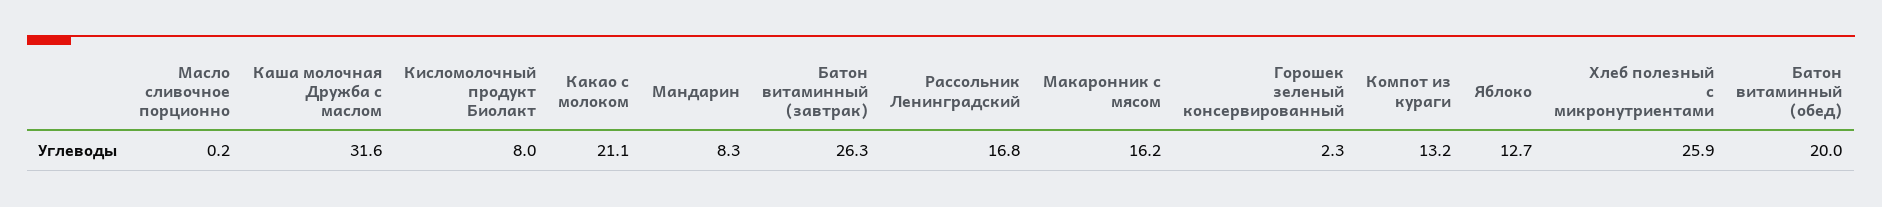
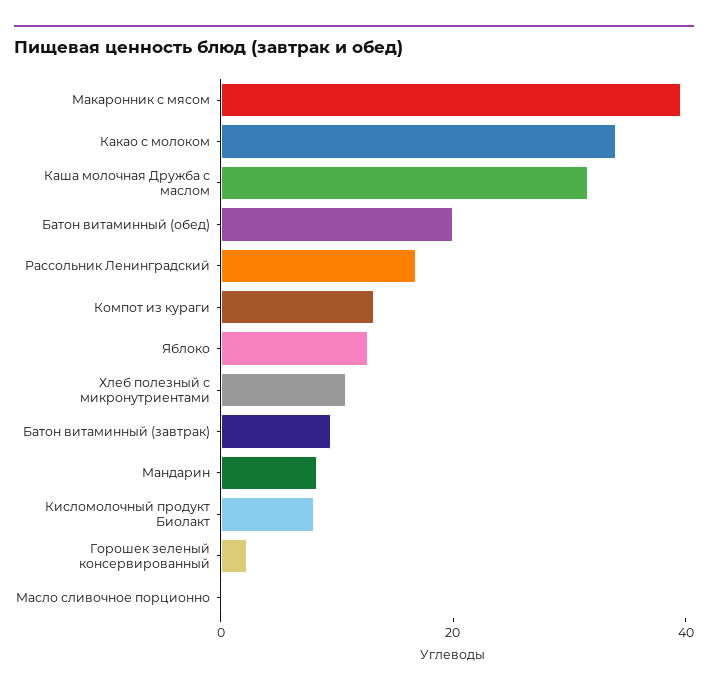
Какао с молоком: 21.1 -> 35
Батон витаминный (завтрак): 26.3 -> 10
Макаронник с мясом: 16.2 -> 40
Хлеб полезный с микронутриентами: 25.9 -> 10

